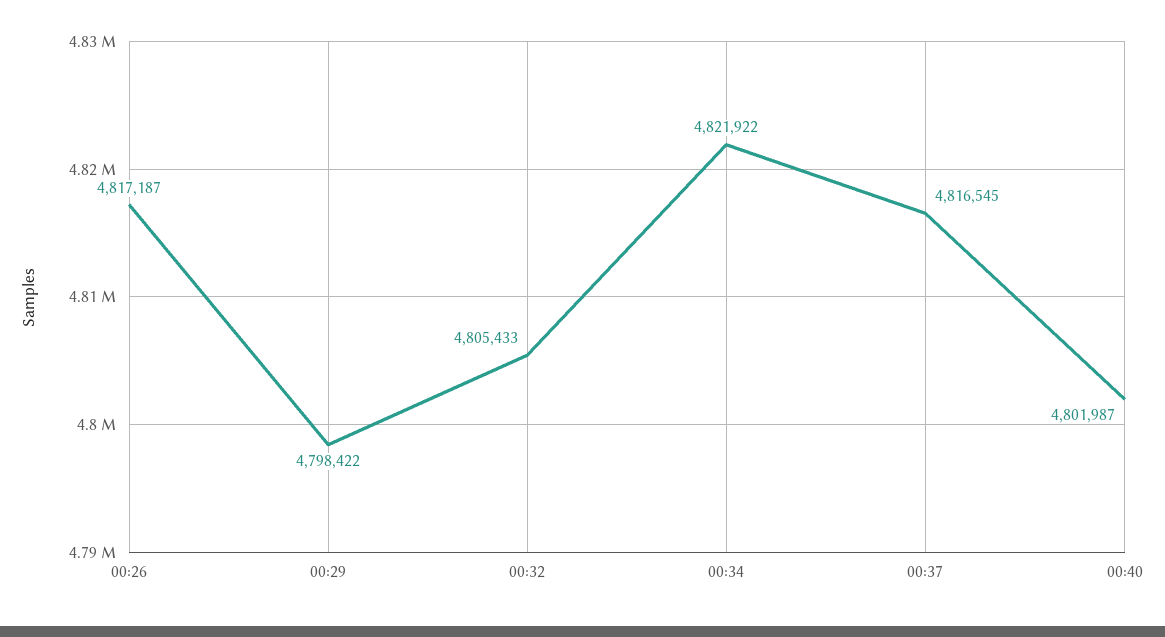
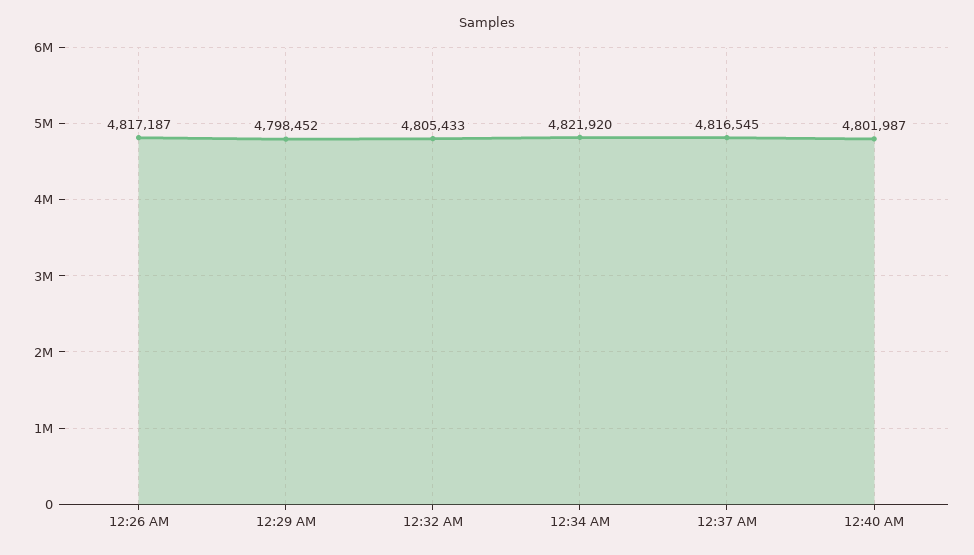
00:29: 4798422 -> 4798452
00:34: 4821922 -> 4821920

